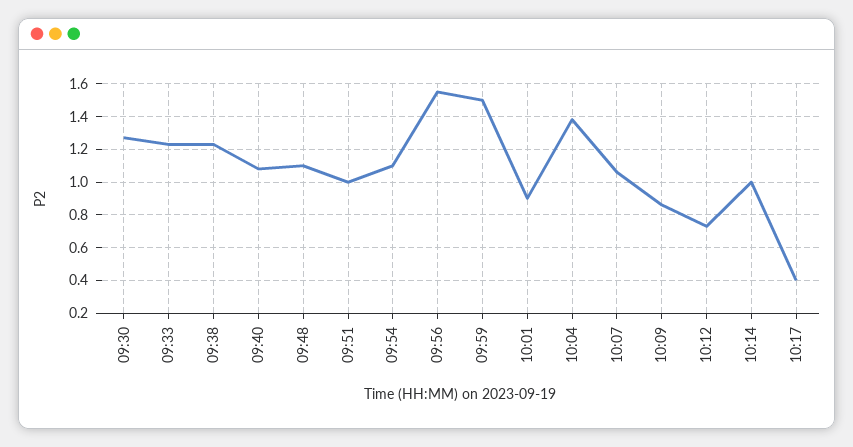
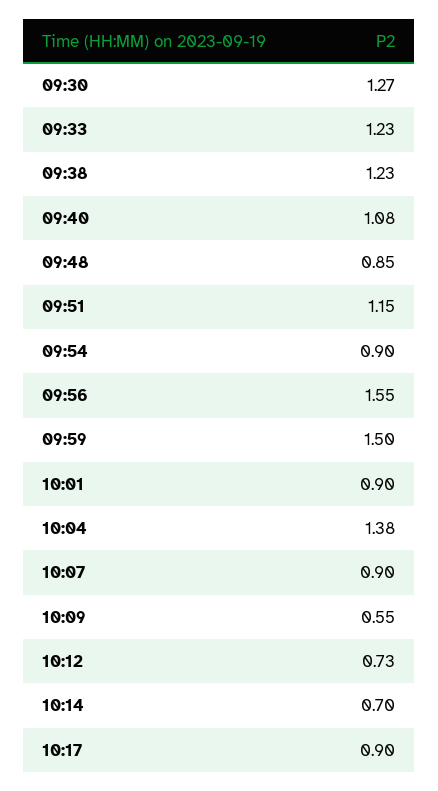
09:48: 1.1 -> 0.85
09:51: 1 -> 1.15
09:54: 1.1 -> 0.9
10:07: 1.05 -> 0.9
10:09: 0.85 -> 0.55
10:14: 1 -> 0.7
10:17: 0.4 -> 0.9

